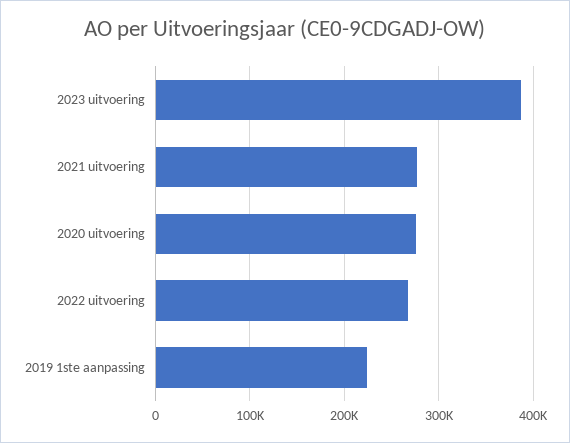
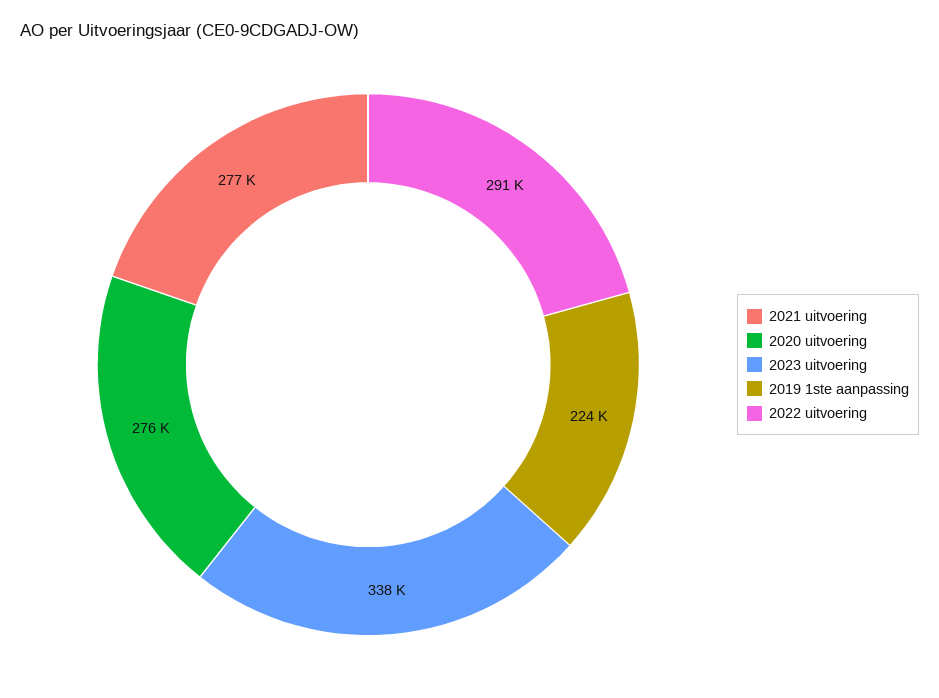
2023 uitvoering: 390000 -> 338000
2022 uitvoering: 270000 -> 291000

